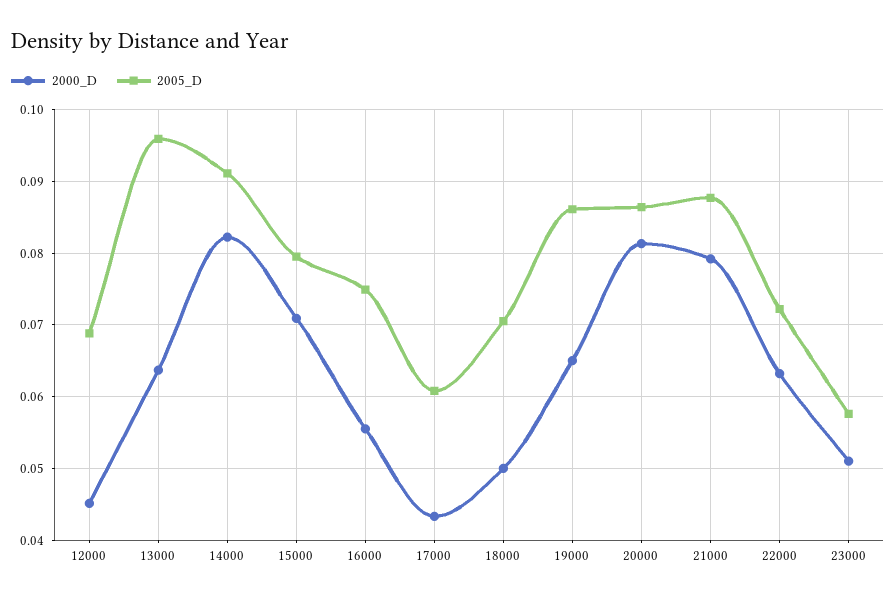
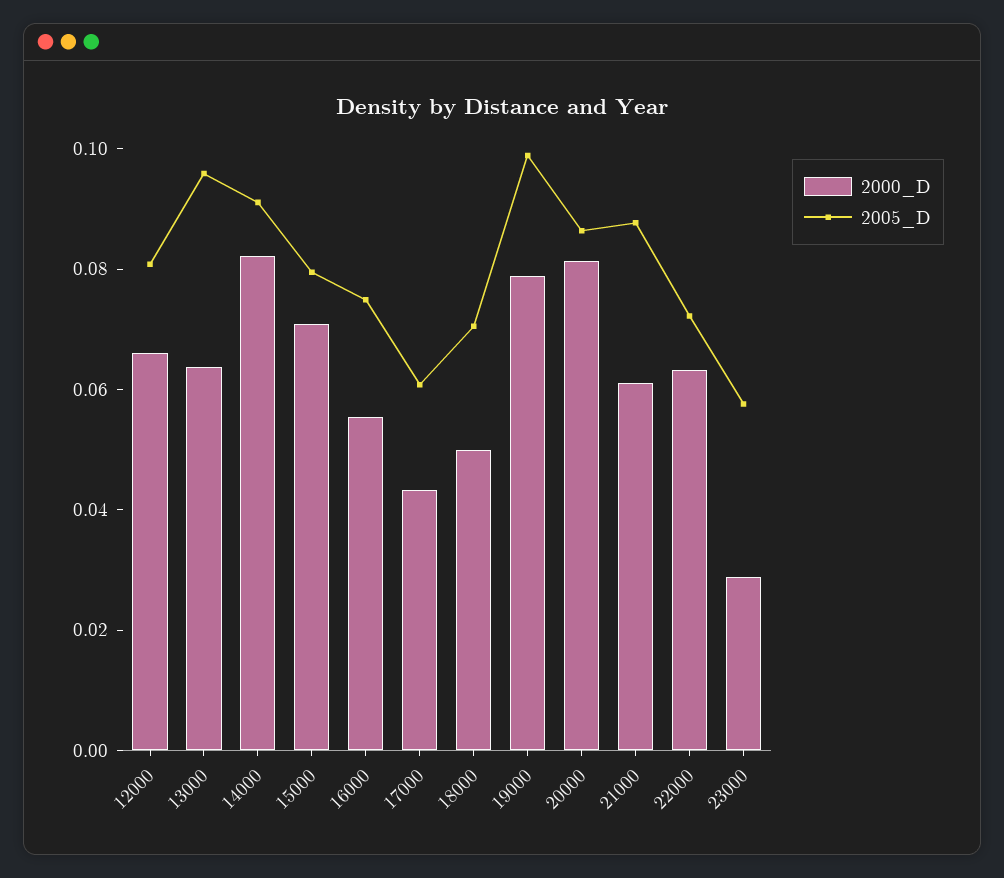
2000_D, 12000: 0.045 -> 0.065
2005_D, 12000: 0.069 -> 0.08
2000_D, 19000: 0.065 -> 0.08
2005_D, 19000: 0.086 -> 0.1
2000_D, 21000: 0.079 -> 0.06
2000_D, 23000: 0.051 -> 0.03

